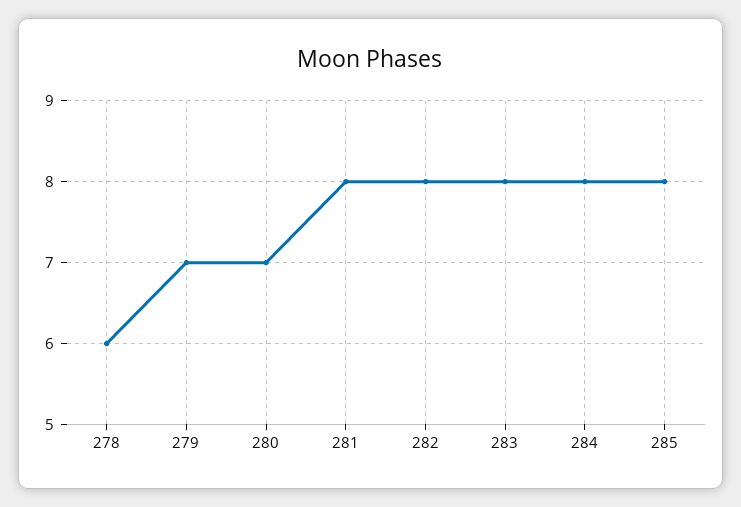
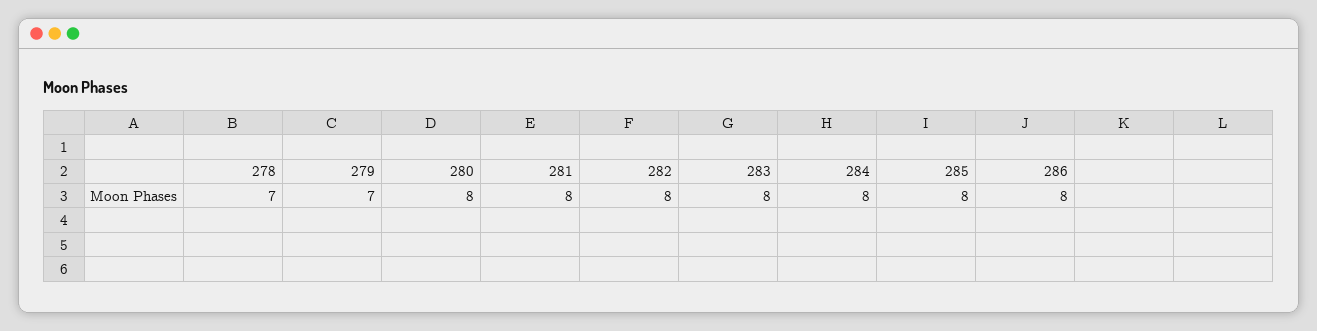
278: 6 -> 7
280: 7 -> 8
286: none -> 8

